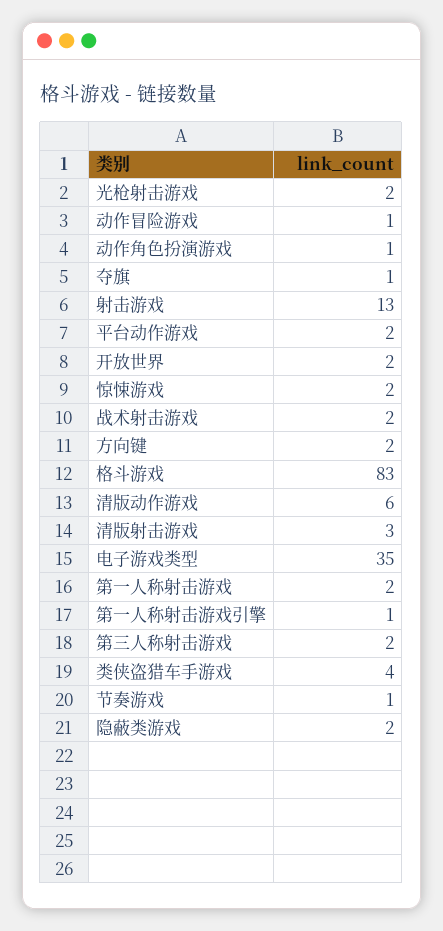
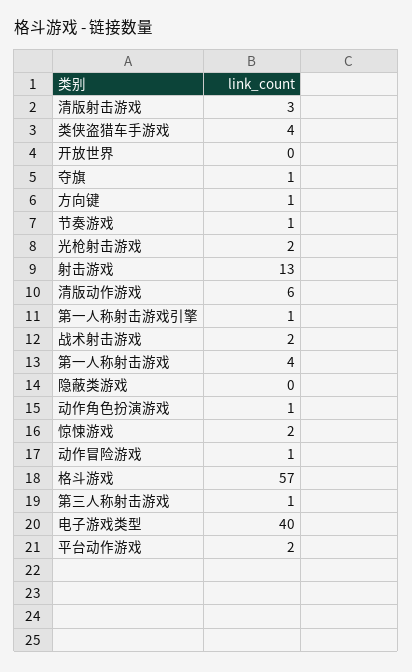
开放世界: 2 -> 0
方向键: 2 -> 1
格斗游戏: 83 -> 57
电子游戏类型: 35 -> 40
第一人称射击游戏: 2 -> 4
第三人称射击游戏: 2 -> 1
隐蔽类游戏: 2 -> 0

